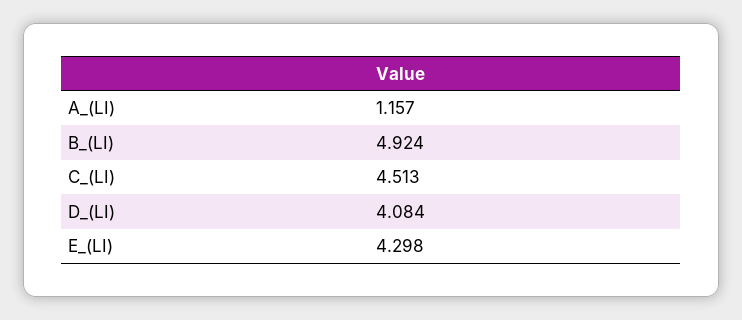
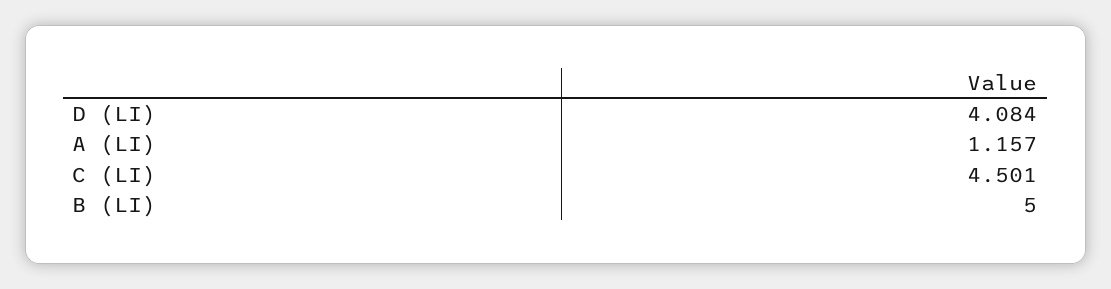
B_(LI): 4.924 -> 5
C_(LI): 4.513 -> 4.501
E_(LI): 4.298 -> none

